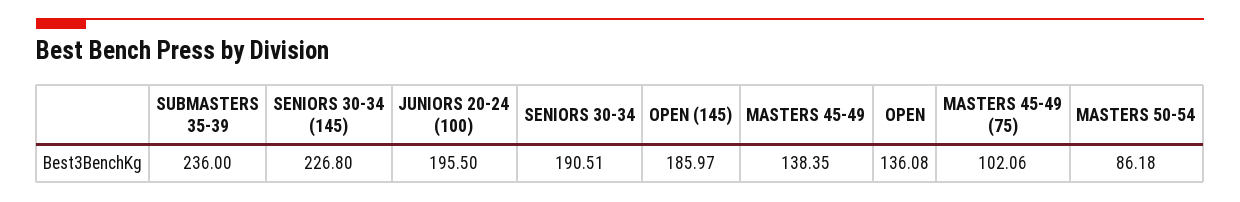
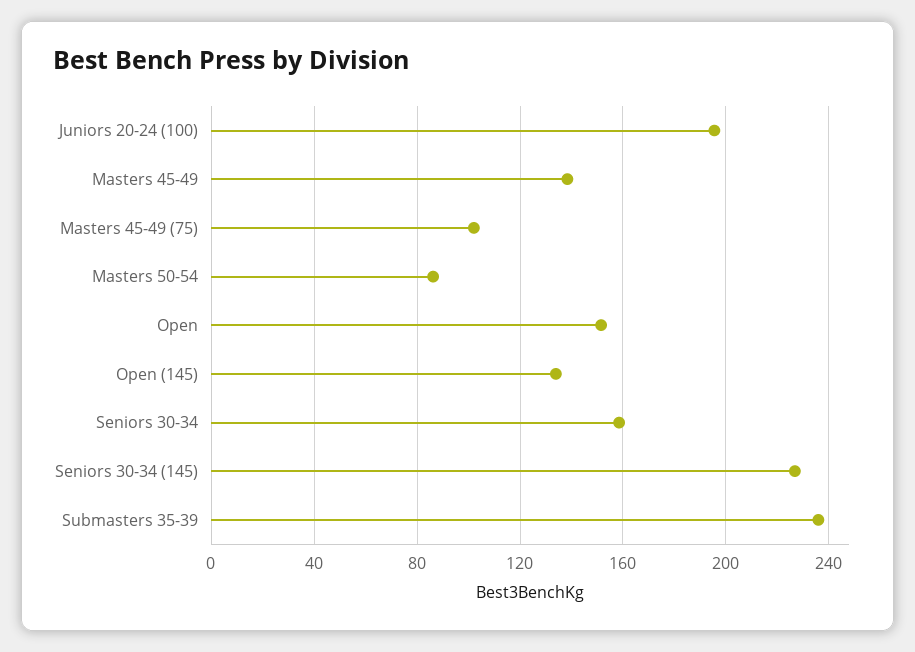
SENIORS 30-34: 190.51 -> 160
OPEN (145): 185.97 -> 135
OPEN: 136.08 -> 150

